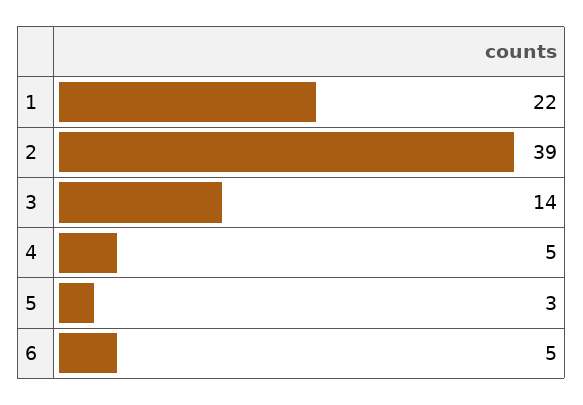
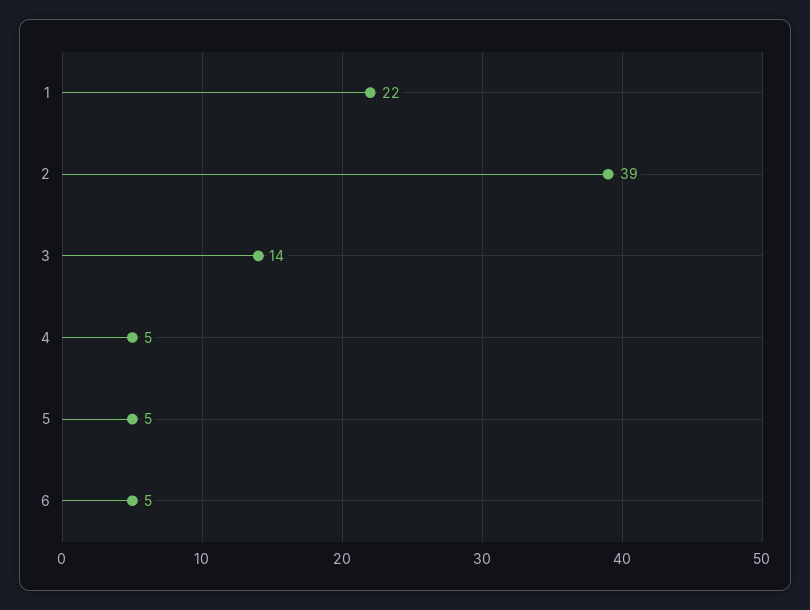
5: 3 -> 5

